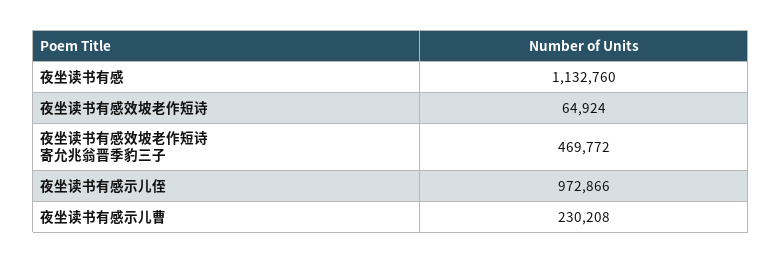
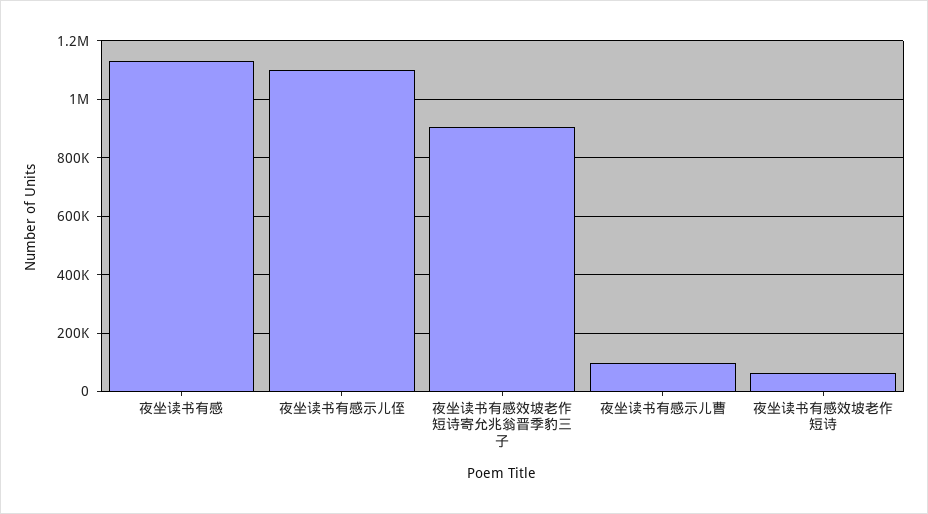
夜坐读书有感效坡老作短诗寄允兆翁晋季豹三子: 469772 -> 900000
夜坐读书有感示儿侄: 972866 -> 1100000
夜坐读书有感示儿曹: 230208 -> 100000

